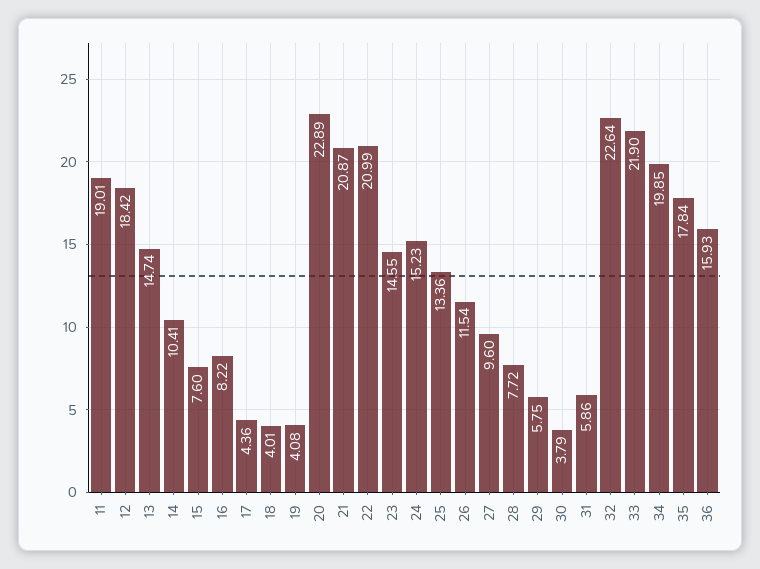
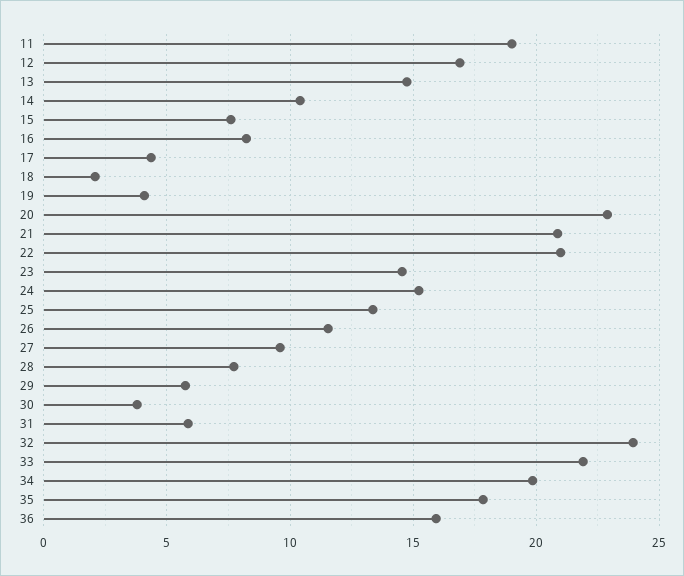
12: 18.42 -> 17
18: 4.01 -> 2
32: 22.64 -> 24

